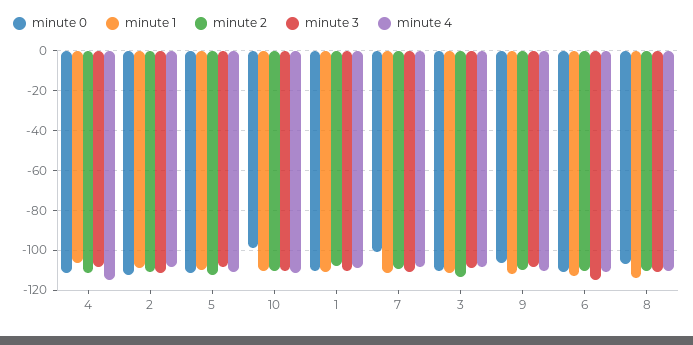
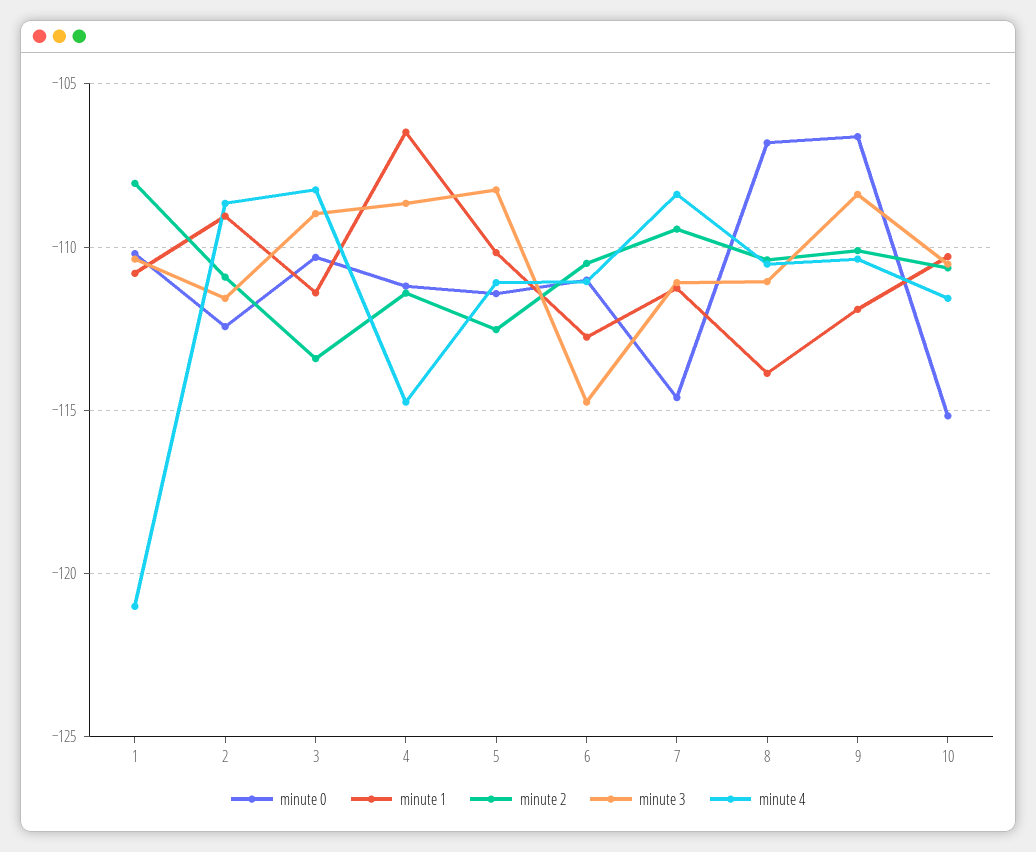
minute 0, 10: -100 -> -115
minute 4, 1: -110 -> -121
minute 0, 7: -100 -> -114.5

